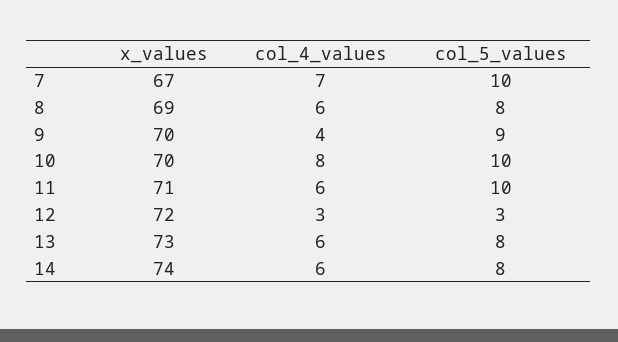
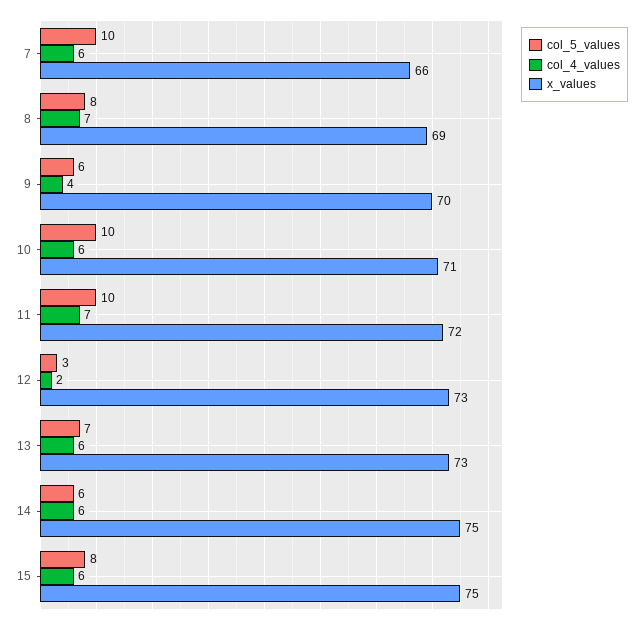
x_values, 7: 67 -> 66
col_4_values, 7: 7 -> 6
col_4_values, 8: 6 -> 7
col_5_values, 9: 9 -> 6
x_values, 10: 70 -> 71
col_4_values, 10: 8 -> 6
x_values, 11: 71 -> 72
col_4_values, 11: 6 -> 7
x_values, 12: 72 -> 73
col_4_values, 12: 3 -> 2
col_5_values, 13: 8 -> 7
x_values, 14: 74 -> 75
col_5_values, 14: 8 -> 6
col_5_values, 15: none -> 8
col_4_values, 15: none -> 6
x_values, 15: none -> 75

